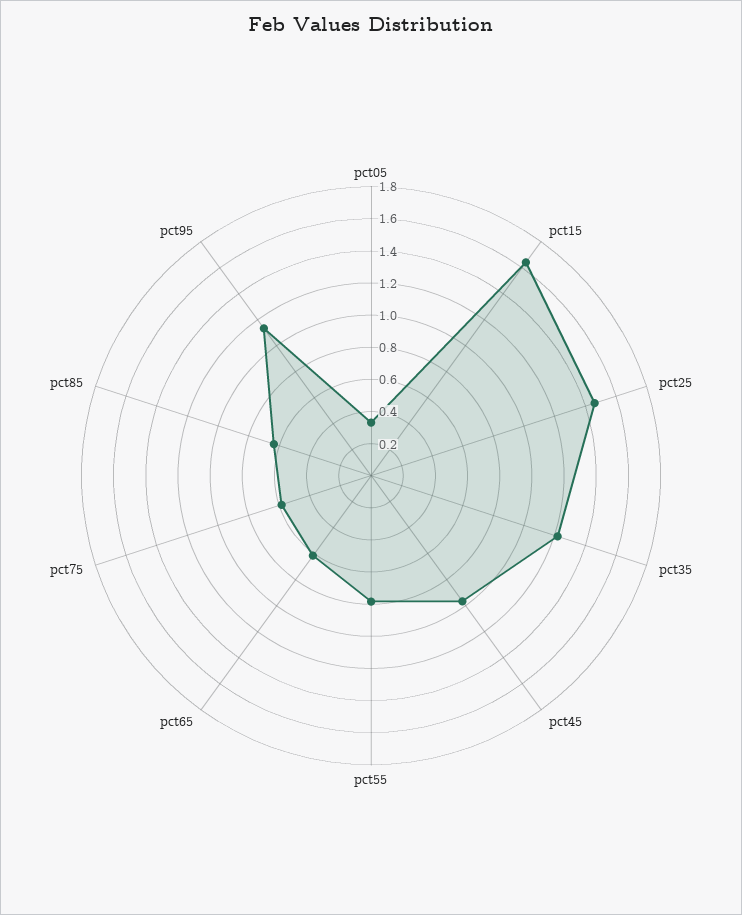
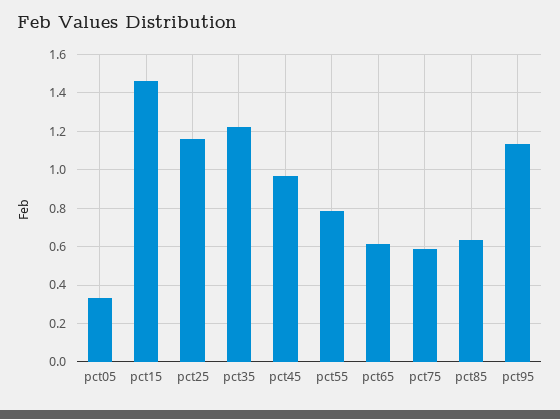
pct15: 1.65 -> 1.45
pct25: 1.45 -> 1.15

